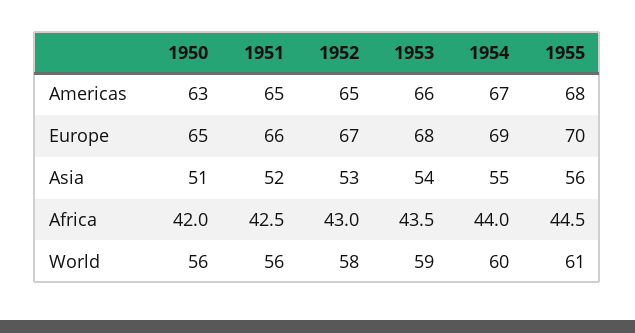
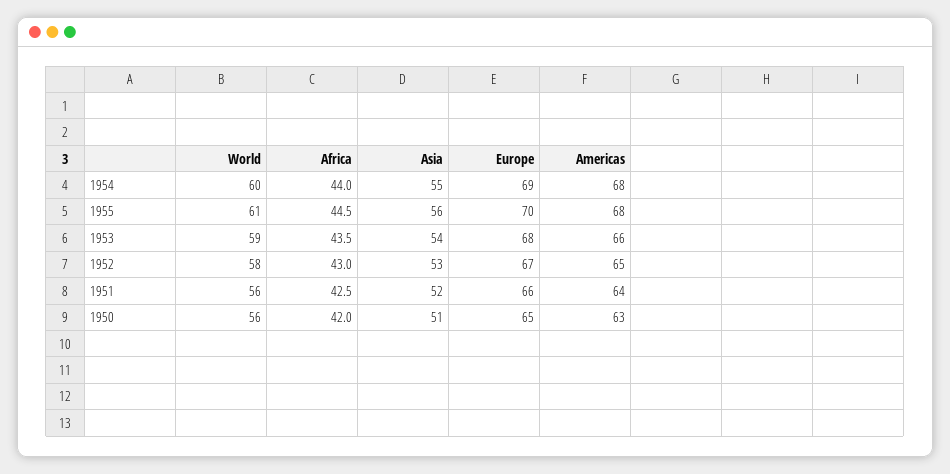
1951, Americas: 65 -> 64
1954, Americas: 67 -> 68

